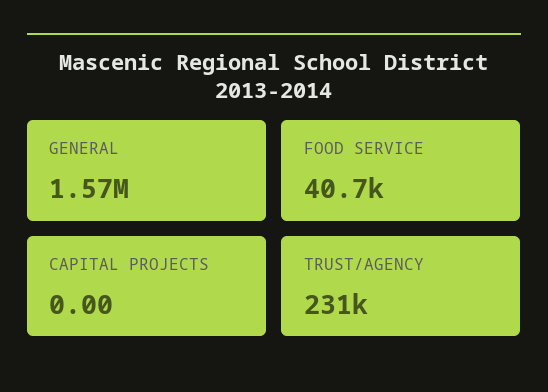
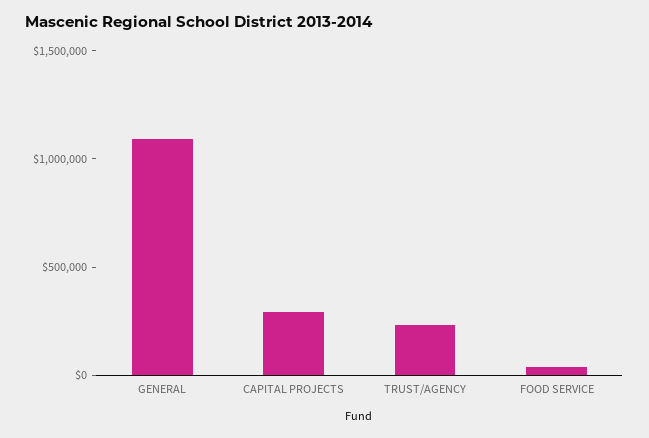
GENERAL: 1570000 -> 1100000
CAPITAL PROJECTS: 0 -> 300000

